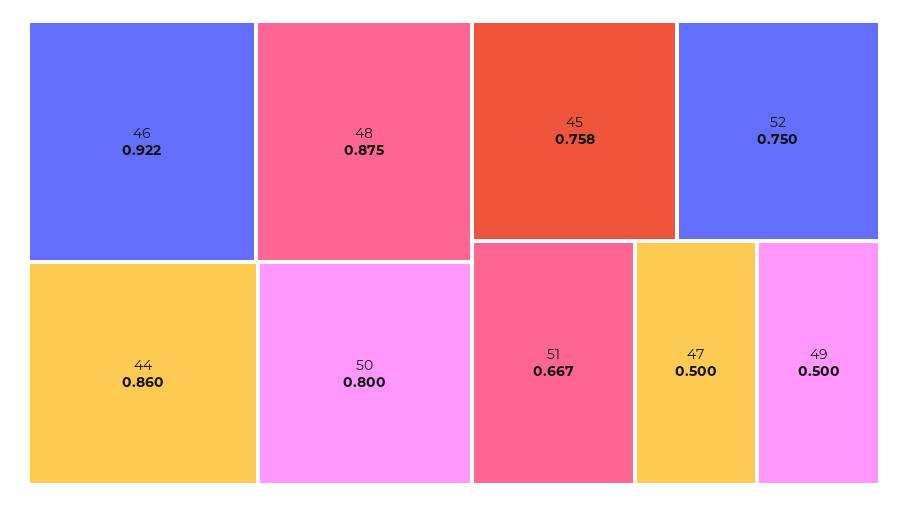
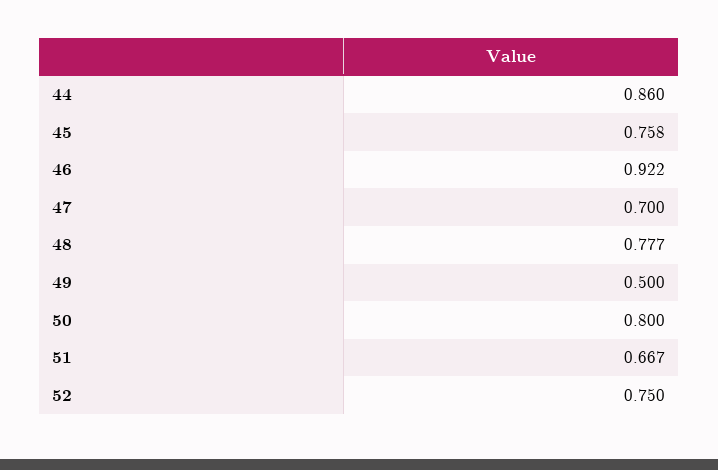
48: 0.875 -> 0.777
47: 0.5 -> 0.7

